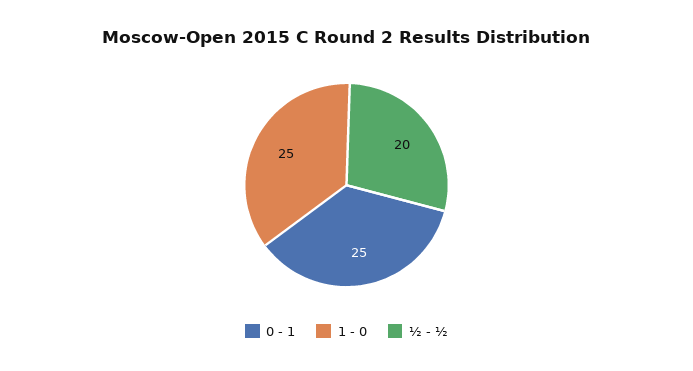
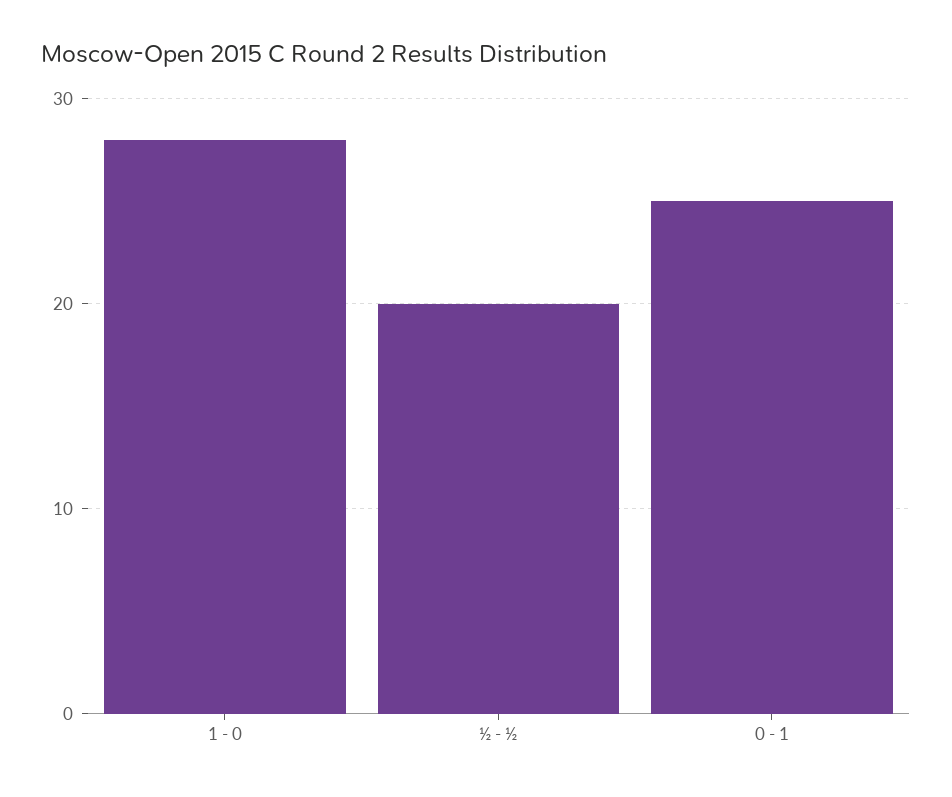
1 - 0: 25 -> 28

